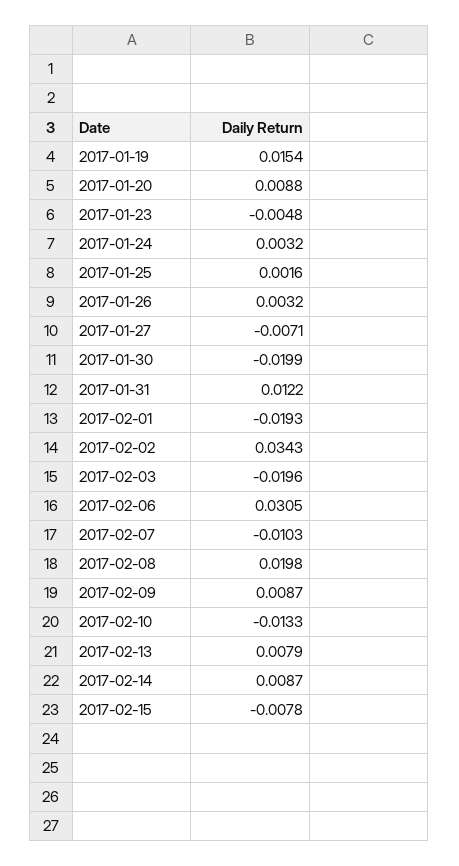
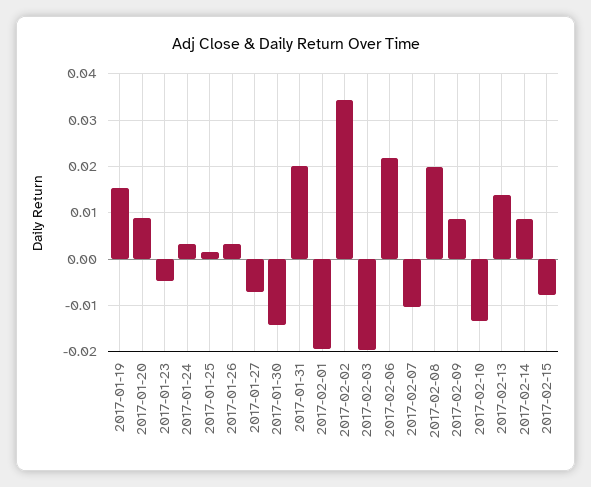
2017-01-30: -0.0199 -> -0.014
2017-01-31: 0.0122 -> 0.02
2017-02-06: 0.0305 -> 0.022
2017-02-13: 0.0079 -> 0.014

